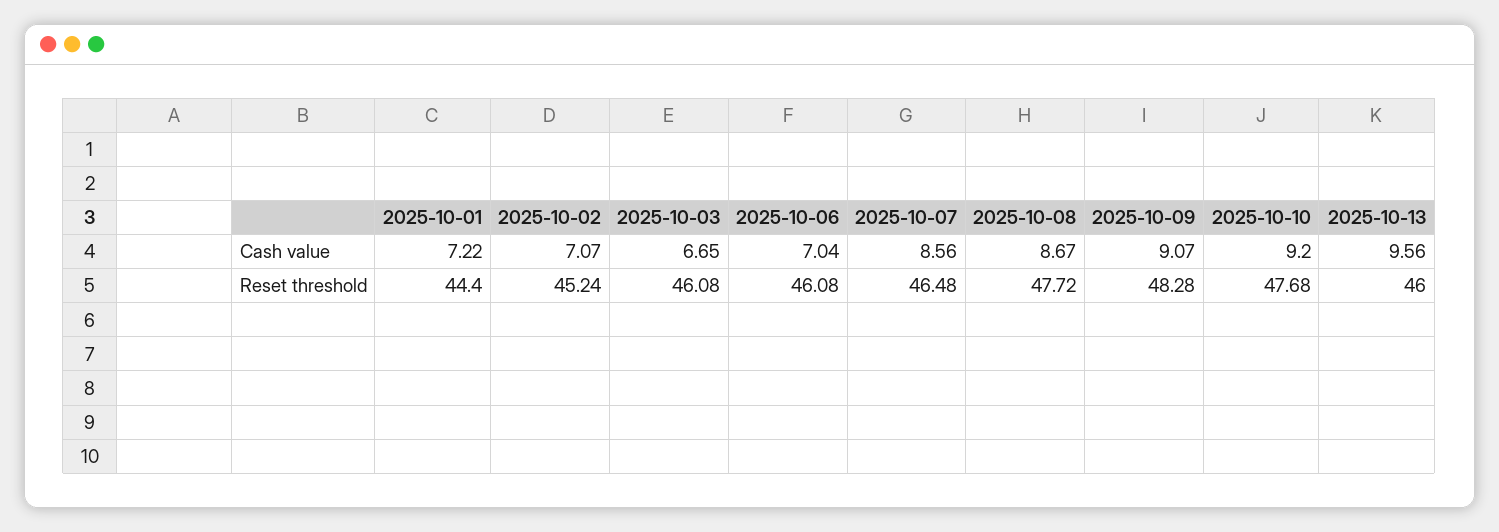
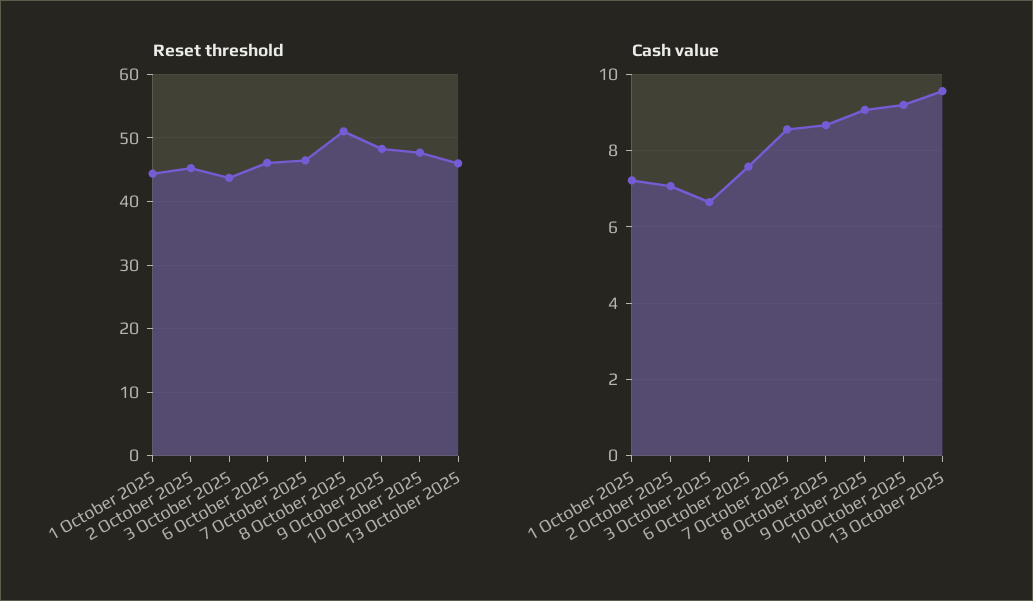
Cash value, 2025-10-06: 7.04 -> 7.6
Reset threshold, 2025-10-03: 46.08 -> 44
Reset threshold, 2025-10-08: 47.72 -> 51

